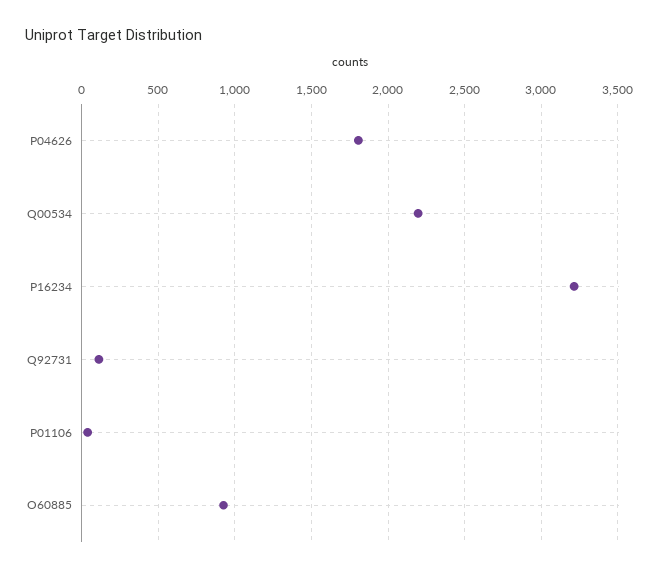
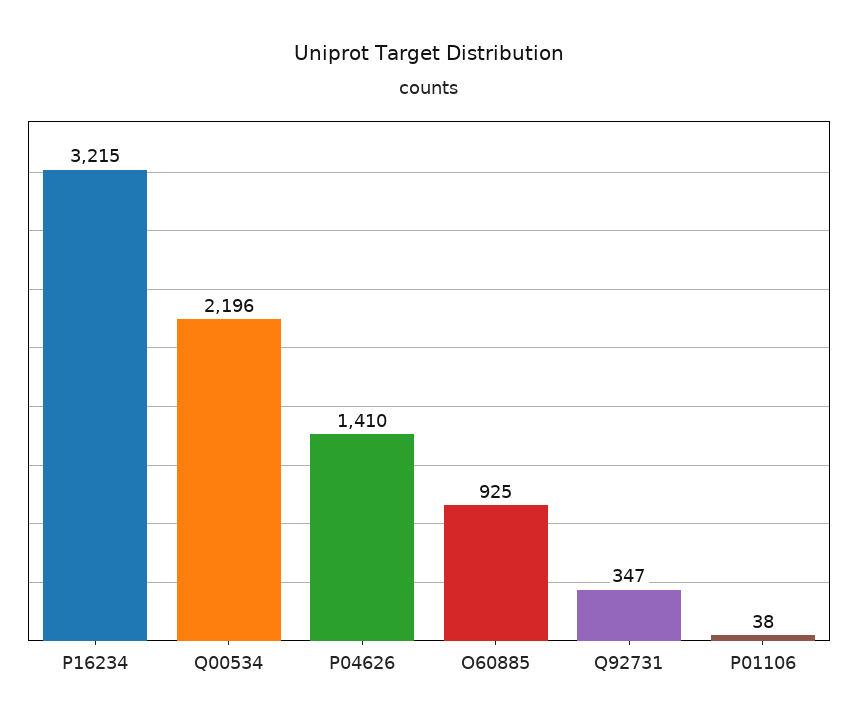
P04626: 1800 -> 1410
Q92731: 100 -> 347

